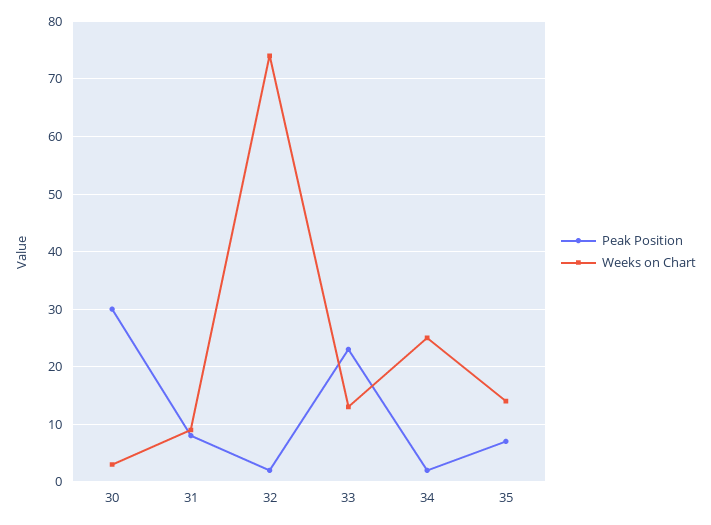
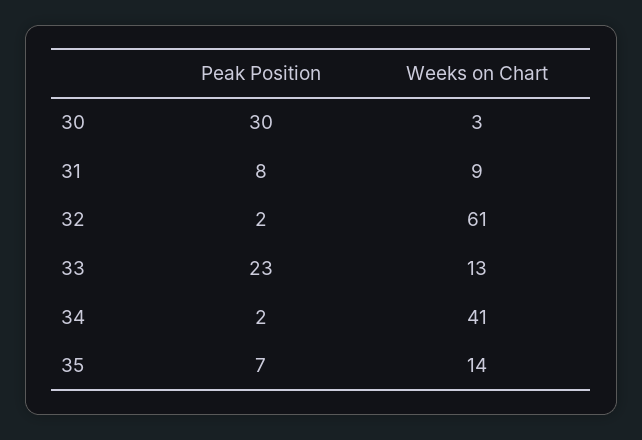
Weeks on Chart, 32: 75 -> 61
Weeks on Chart, 34: 25 -> 41

